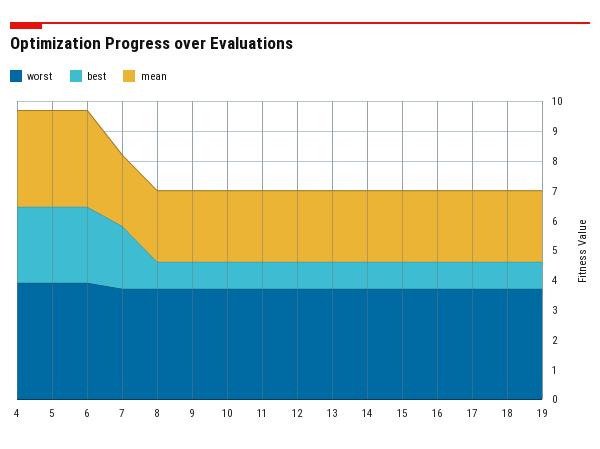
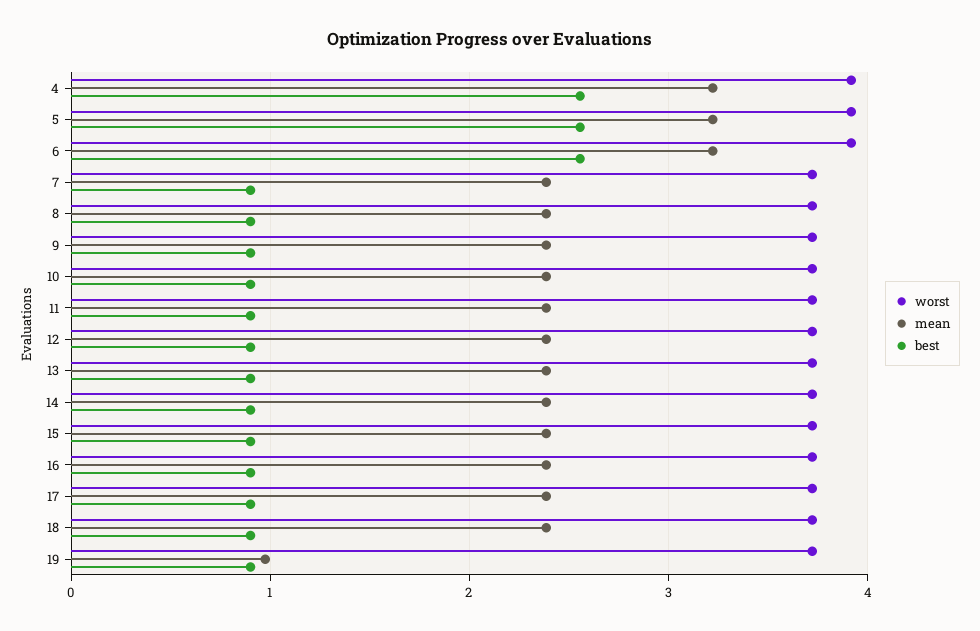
best, 7: 2 -> 0.9
mean, 19: 2.5 -> 1

